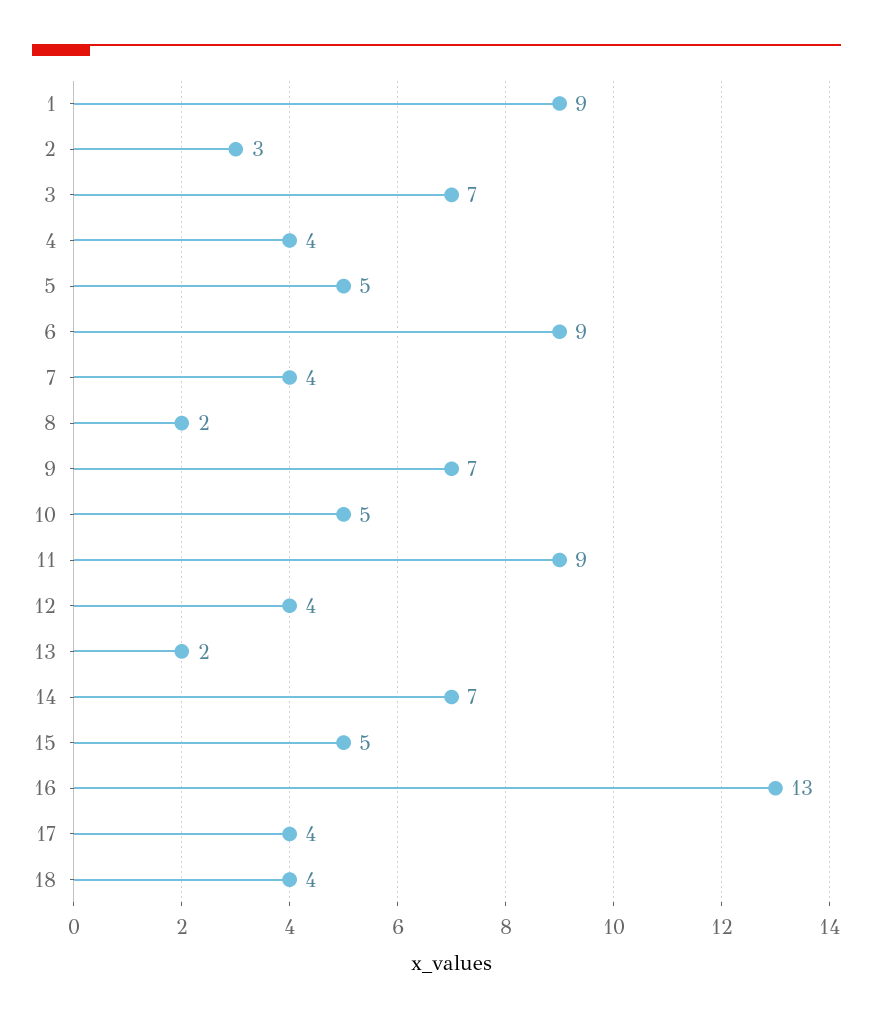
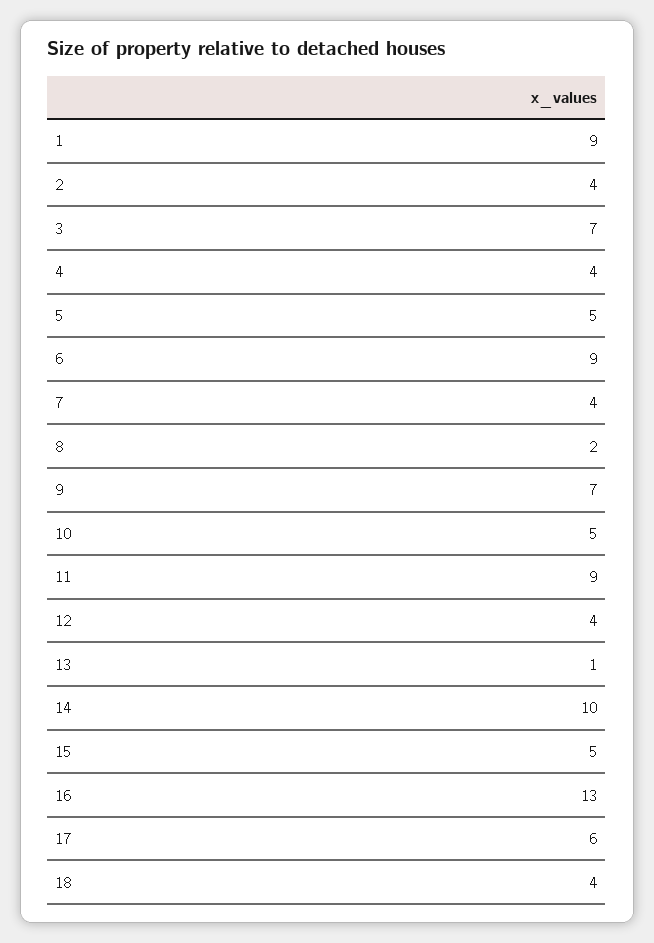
2: 3 -> 4
13: 2 -> 1
14: 7 -> 10
17: 4 -> 6

